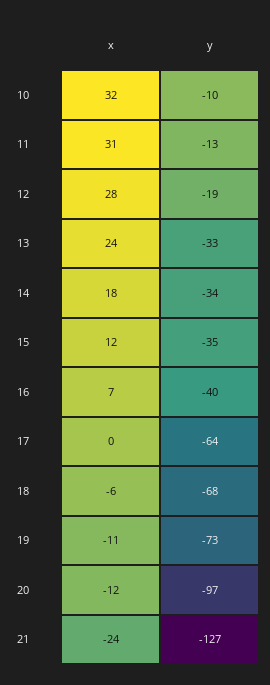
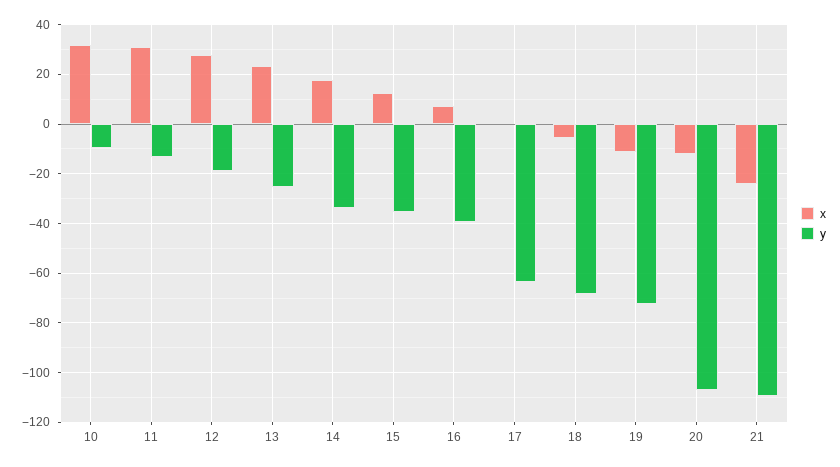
y, 13: -33 -> -25
y, 20: -97 -> -107.5
y, 21: -127 -> -110

